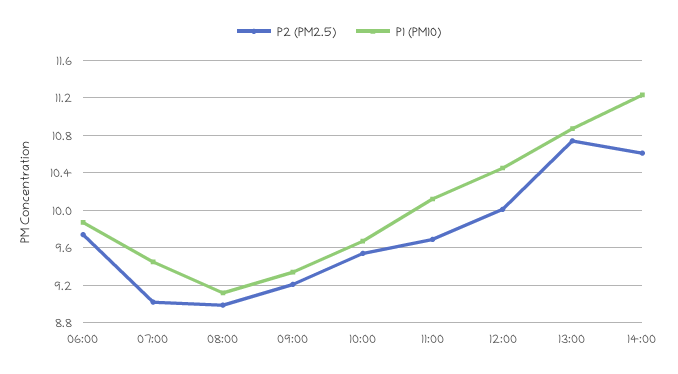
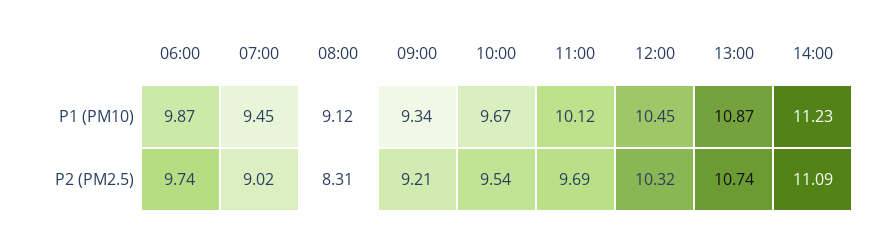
P2 (PM2.5), 08:00: 9 -> 8.31
P2 (PM2.5), 12:00: 10 -> 10.32
P2 (PM2.5), 14:00: 10.6 -> 11.09

